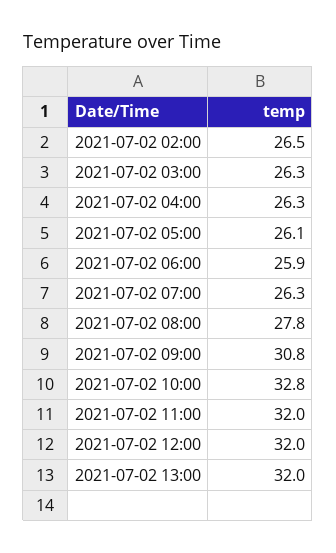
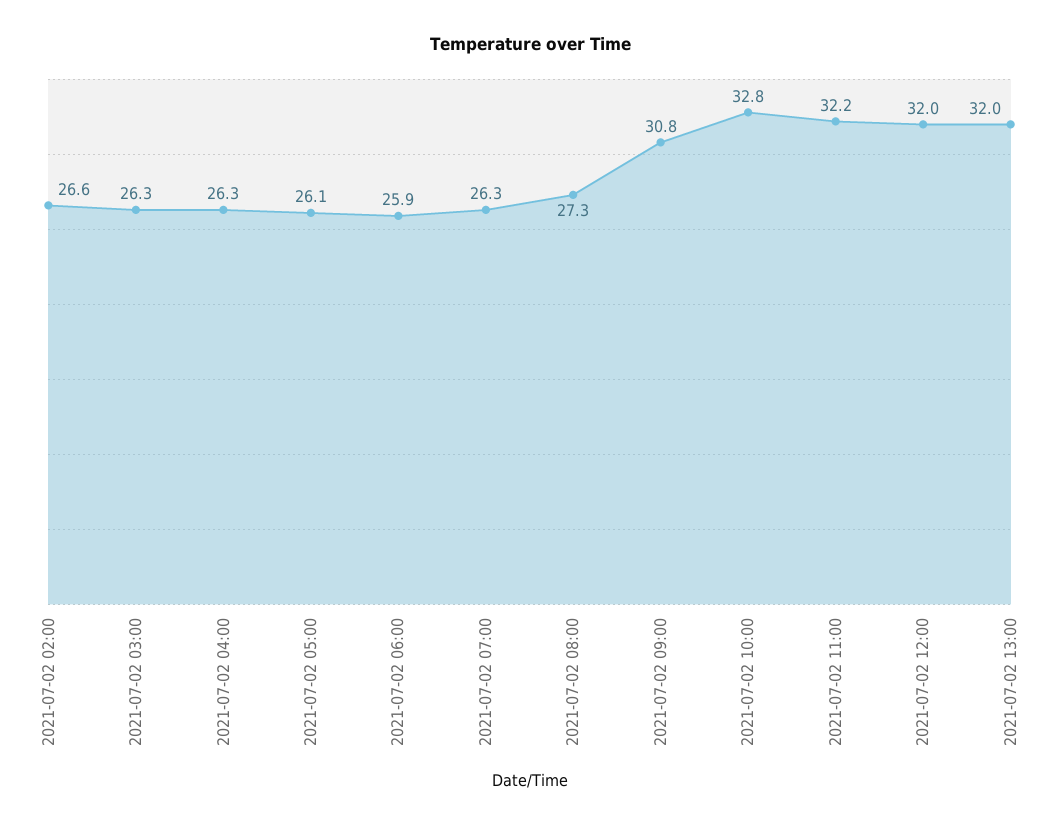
2021-07-02 02:00: 26.5 -> 26.6
2021-07-02 08:00: 27.8 -> 27.3
2021-07-02 11:00: 32 -> 32.2

